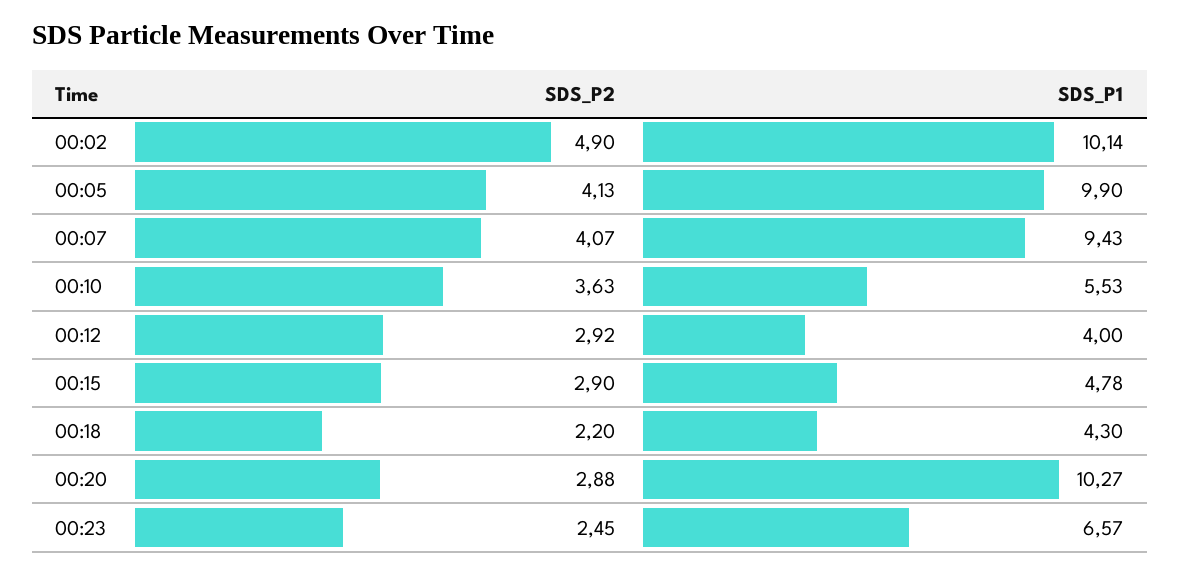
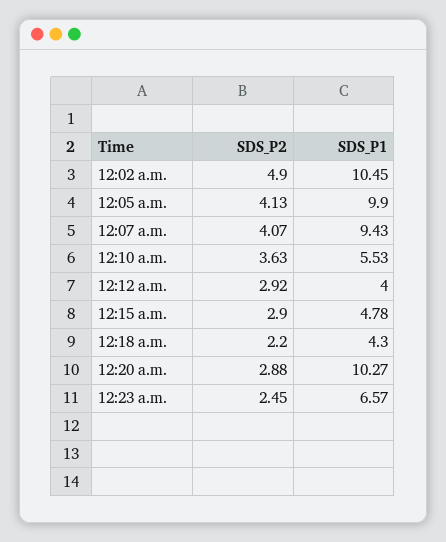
SDS_P1, 00:02: 10.14 -> 10.45

